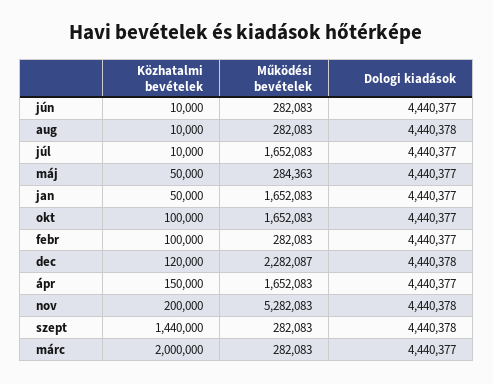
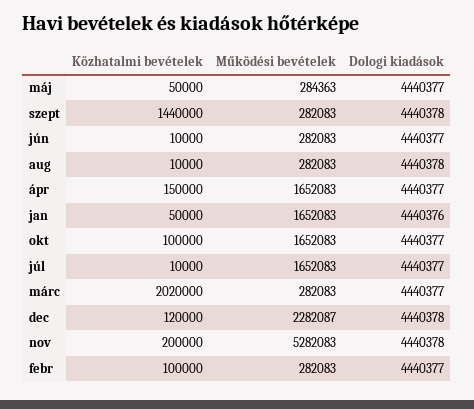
Dologi kiadások, jan: 4440377 -> 4440376
Közhatalmi bevételek, márc: 2000000 -> 2020000

